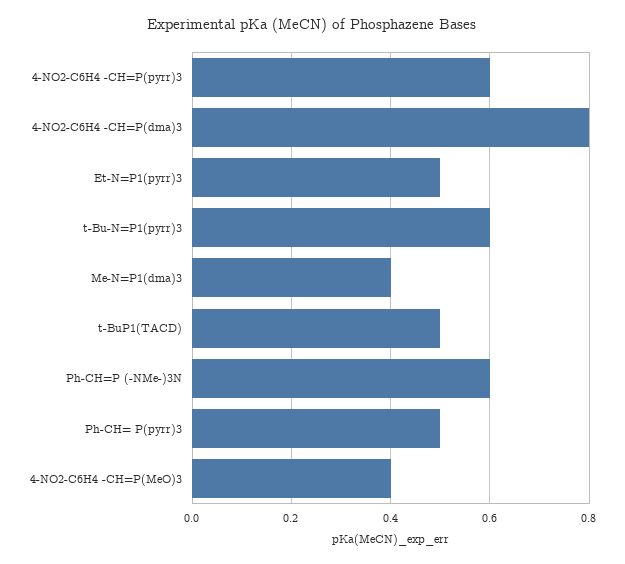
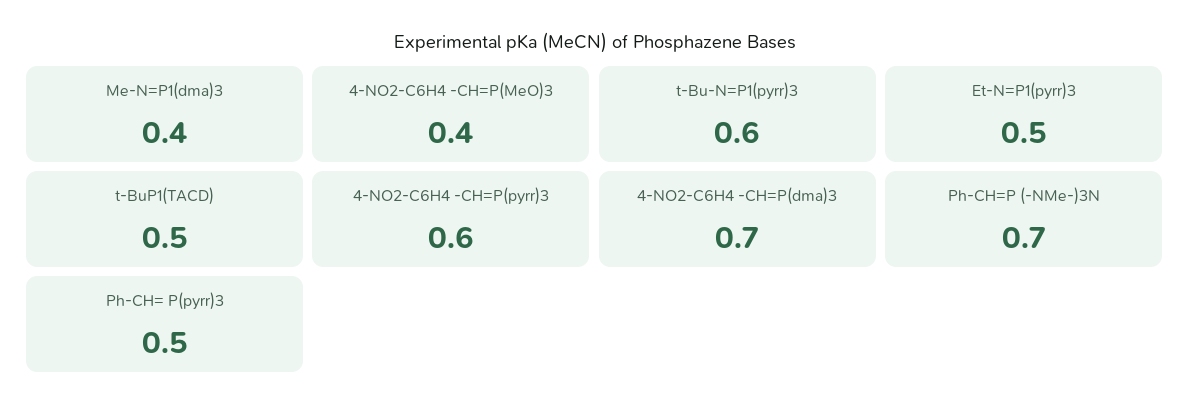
4-NO2-C6H4 -CH=P(dma)3: 0.8 -> 0.7
Ph-CH=P (-NMe-)3N: 0.6 -> 0.7

